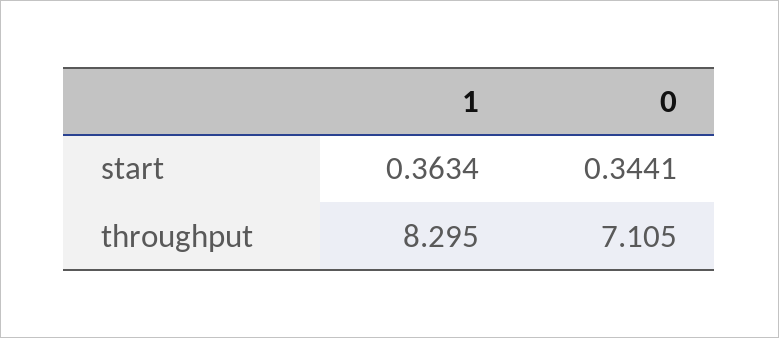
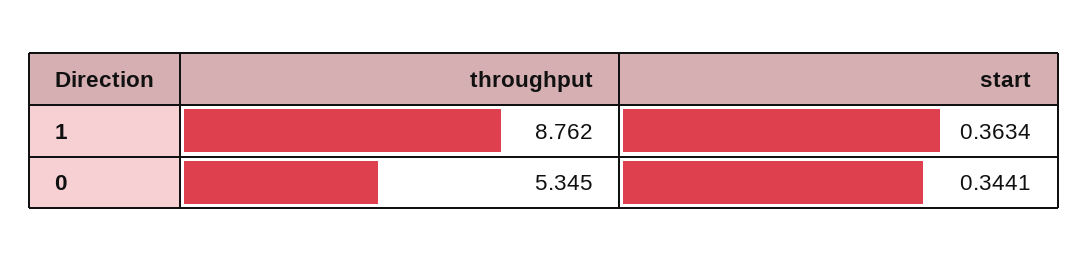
1, throughput: 8.295 -> 8.762
0, throughput: 7.105 -> 5.345

